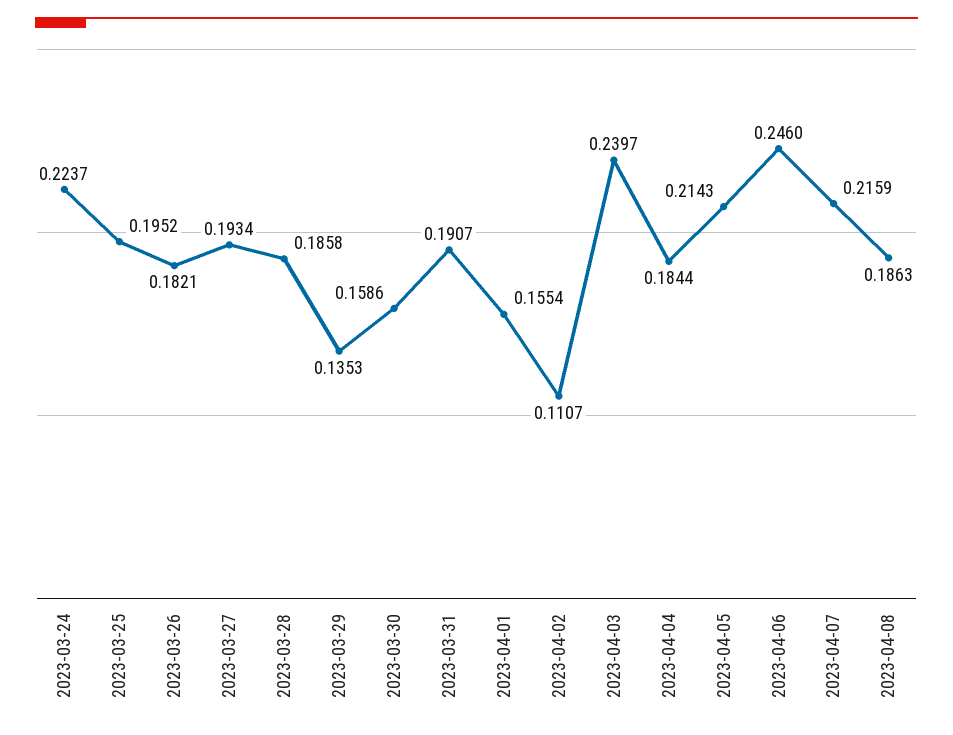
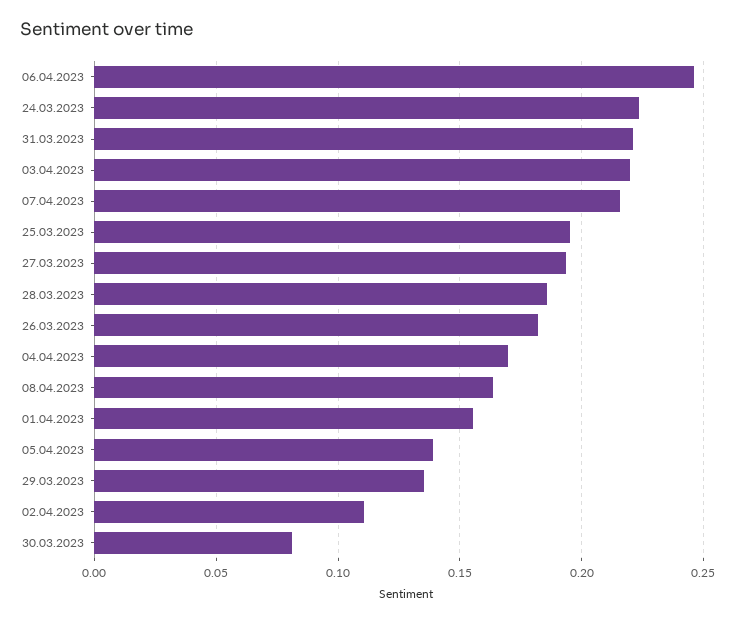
2023-03-30: 0.1586 -> 0.08
2023-03-31: 0.1907 -> 0.22
2023-04-03: 0.2397 -> 0.22
2023-04-04: 0.1844 -> 0.17
2023-04-05: 0.2143 -> 0.14
2023-04-08: 0.1863 -> 0.165

